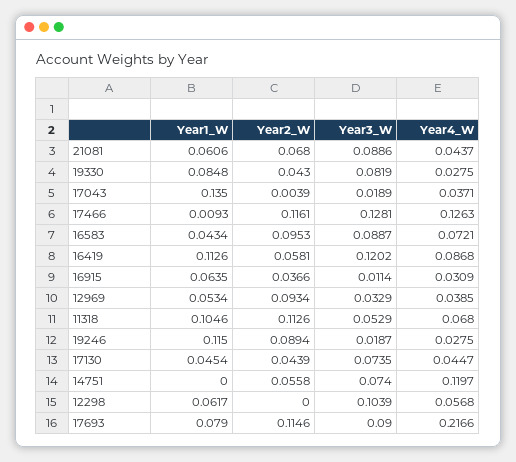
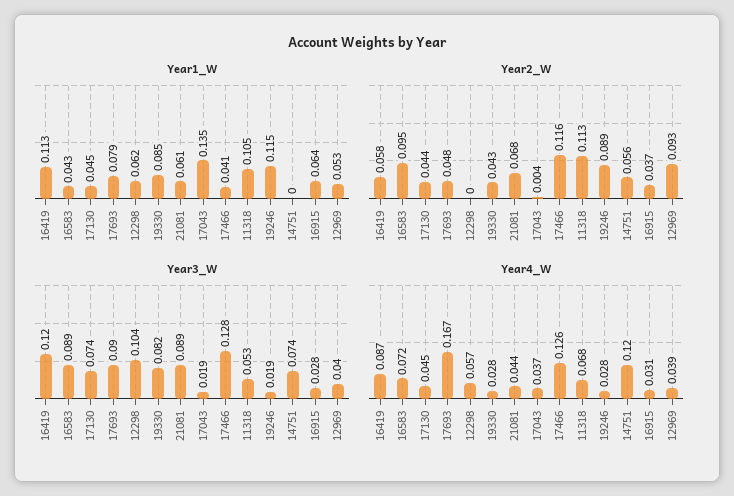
Year1_W, 17466: 0.0093 -> 0.041
Year3_W, 16915: 0.0114 -> 0.028
Year3_W, 12969: 0.0329 -> 0.04
Year2_W, 17693: 0.1146 -> 0.048
Year4_W, 17693: 0.2166 -> 0.167

